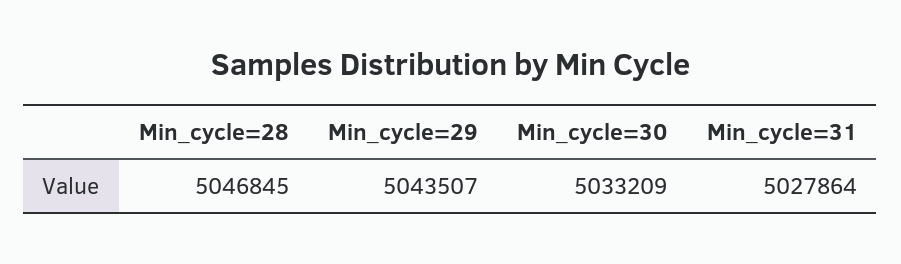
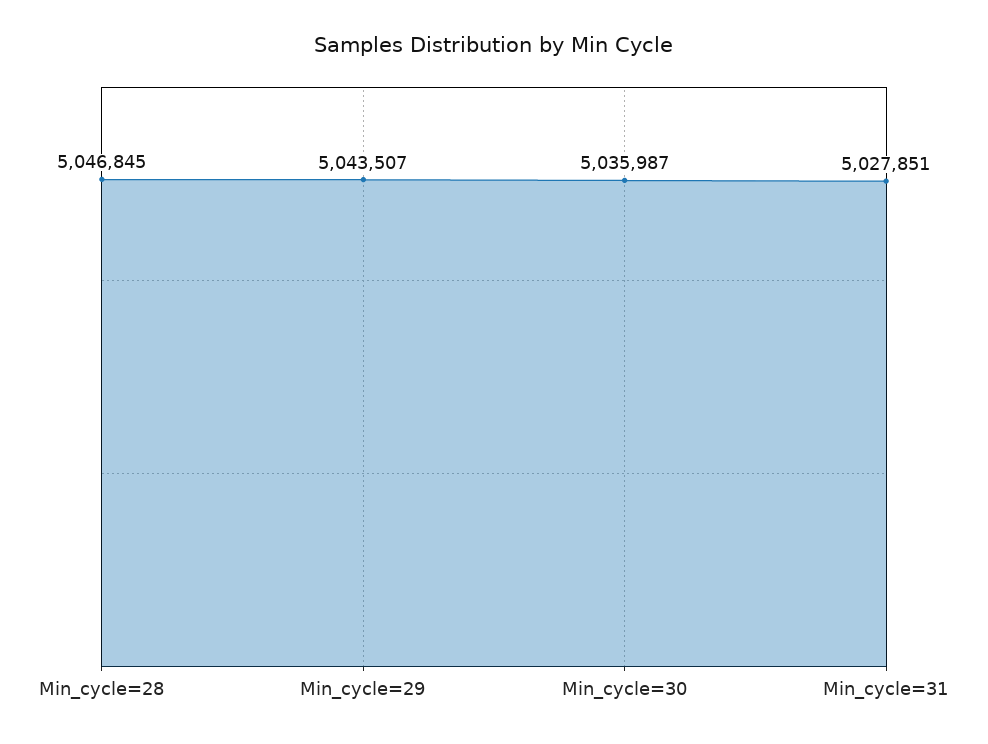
Min_cycle=30: 5033209 -> 5035987
Min_cycle=31: 5027864 -> 5027851

